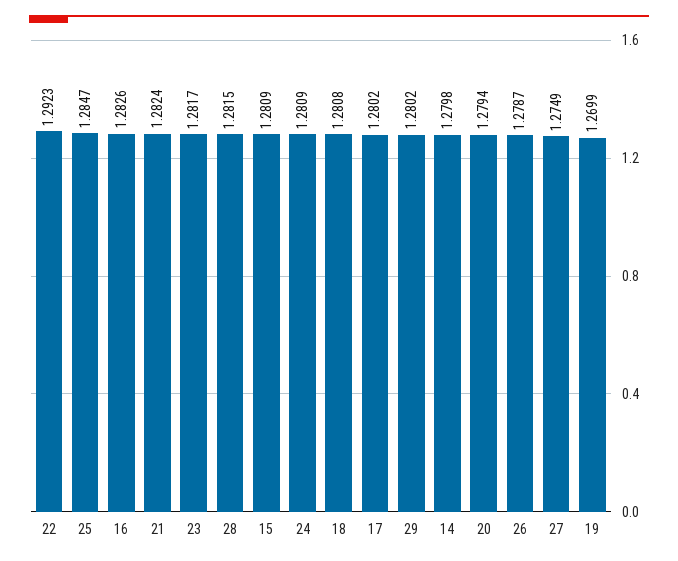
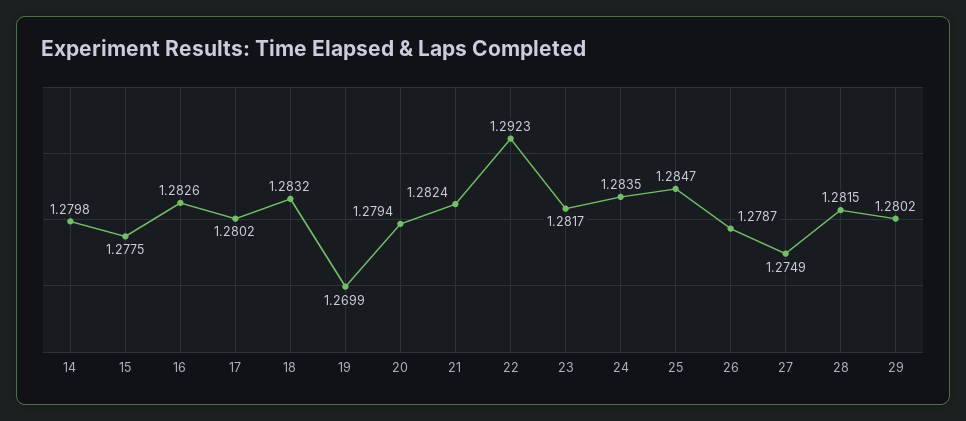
15: 1.2809 -> 1.2775
24: 1.2809 -> 1.2835
18: 1.2808 -> 1.2832

